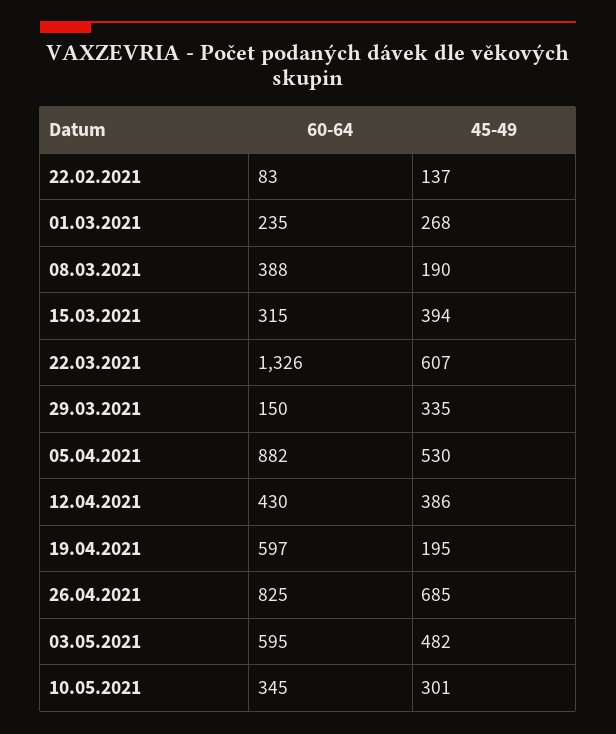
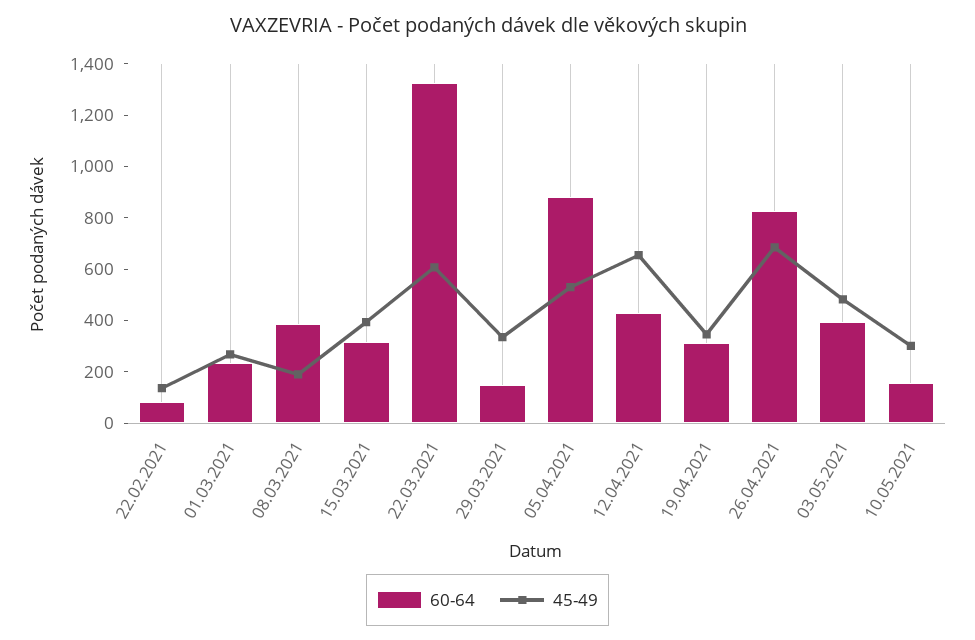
45-49, 12.04.2021: 386 -> 650
60-64, 19.04.2021: 597 -> 300
45-49, 19.04.2021: 195 -> 350
60-64, 03.05.2021: 595 -> 400
60-64, 10.05.2021: 345 -> 150

